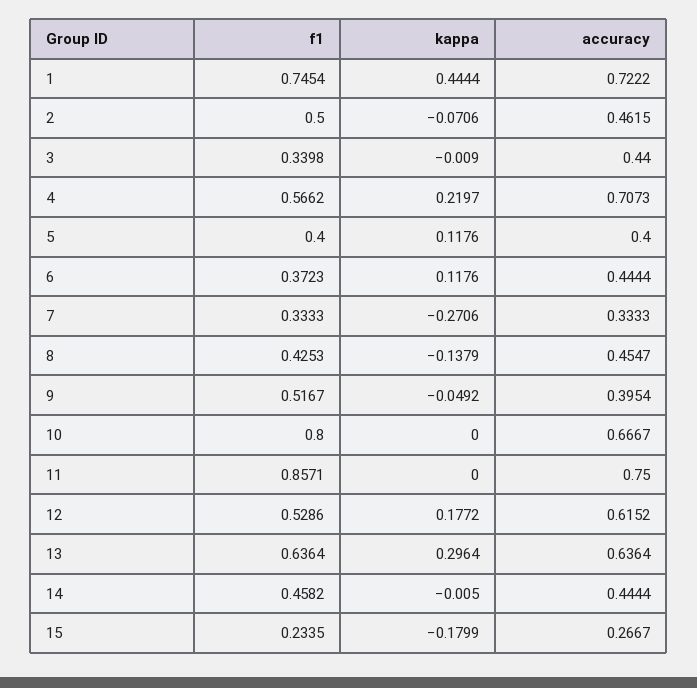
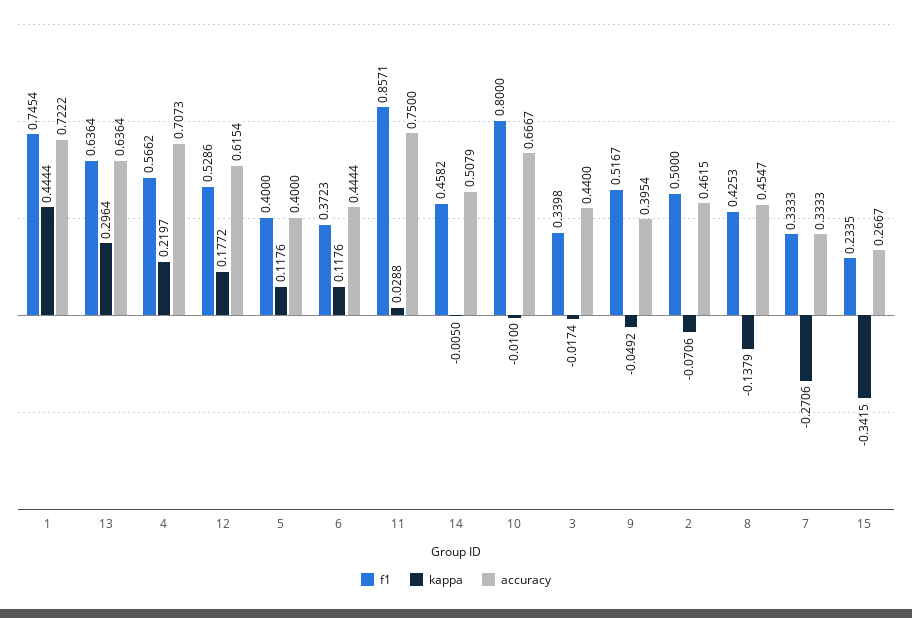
kappa, 3: -0.009 -> -0.0174
kappa, 10: 0 -> -0.01
kappa, 11: 0 -> 0.0288
accuracy, 12: 0.6152 -> 0.6154
accuracy, 14: 0.4444 -> 0.5079
kappa, 15: -0.1799 -> -0.3415

